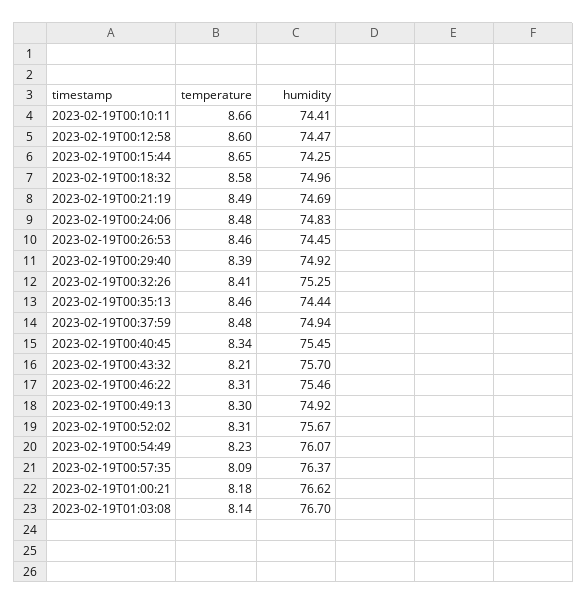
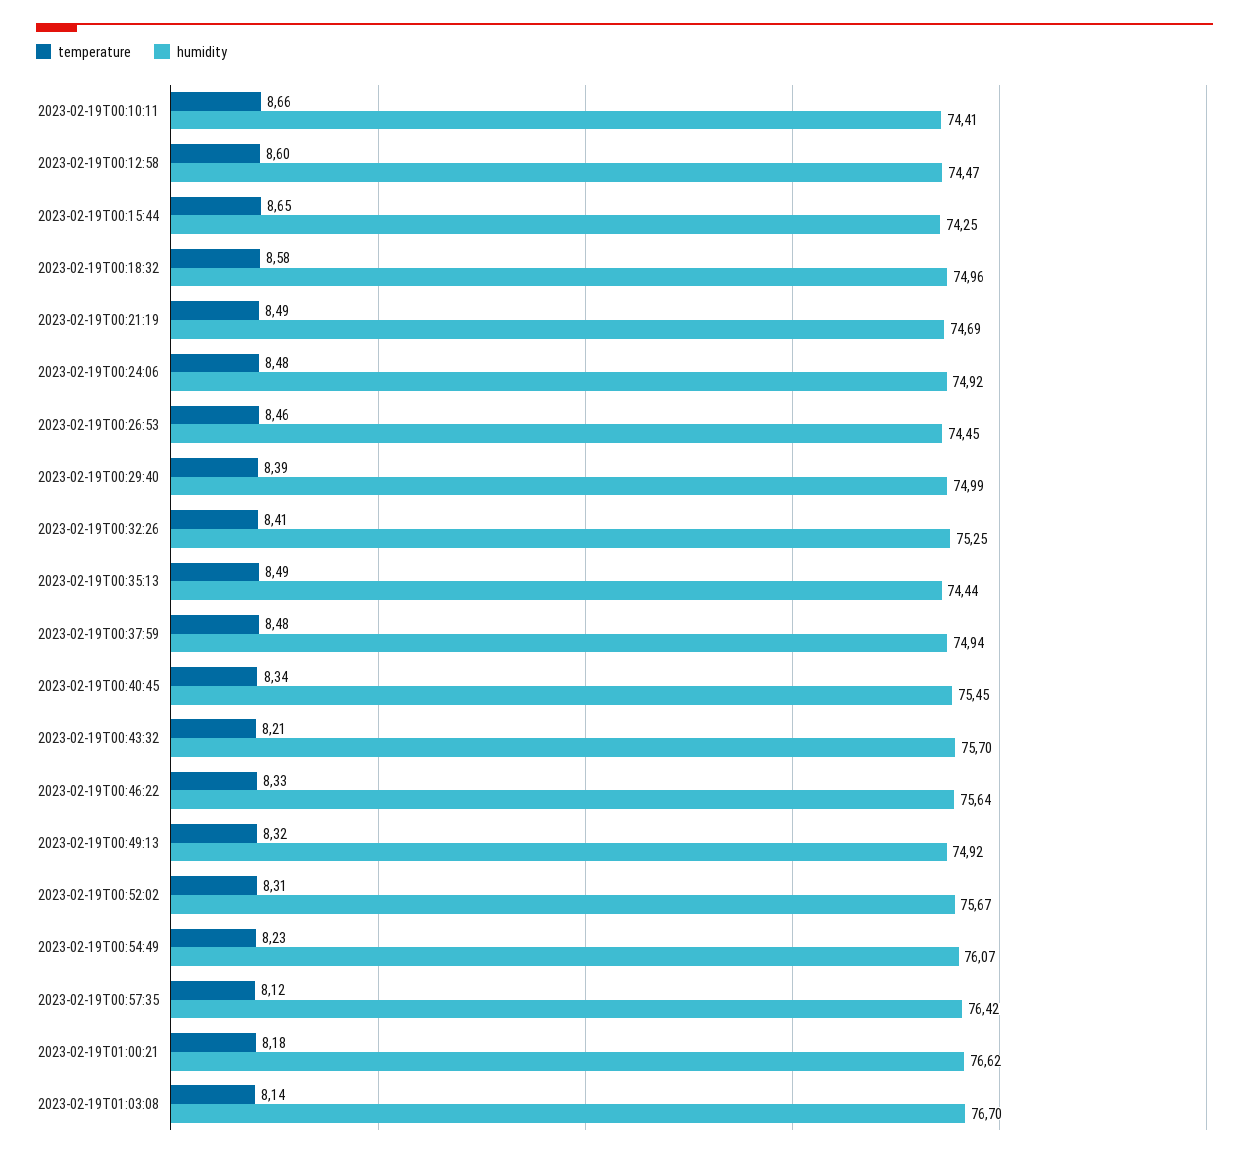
humidity, 2023-02-19T00:24:06: 74.83 -> 74.92
humidity, 2023-02-19T00:29:40: 74.92 -> 74.99
temperature, 2023-02-19T00:35:13: 8.46 -> 8.49
temperature, 2023-02-19T00:46:22: 8.31 -> 8.33
humidity, 2023-02-19T00:46:22: 75.46 -> 75.64
temperature, 2023-02-19T00:49:13: 8.3 -> 8.32
temperature, 2023-02-19T00:57:35: 8.09 -> 8.12
humidity, 2023-02-19T00:57:35: 76.37 -> 76.42

